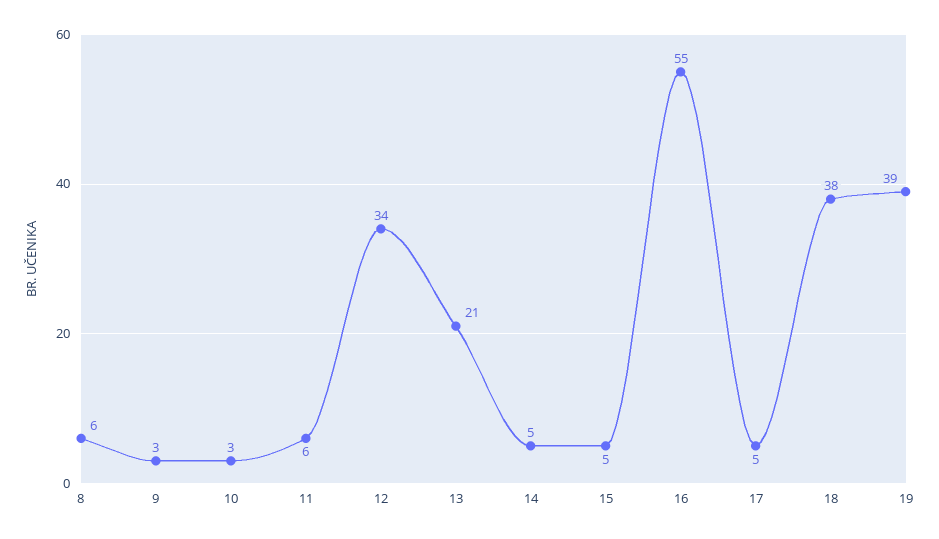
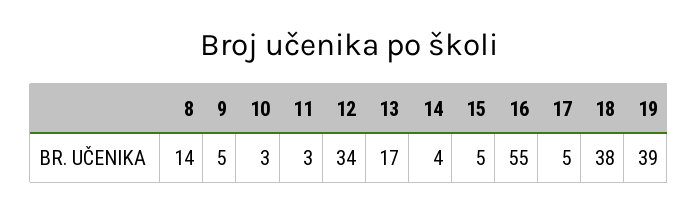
8: 6 -> 14
9: 3 -> 5
11: 6 -> 3
13: 21 -> 17
14: 5 -> 4

